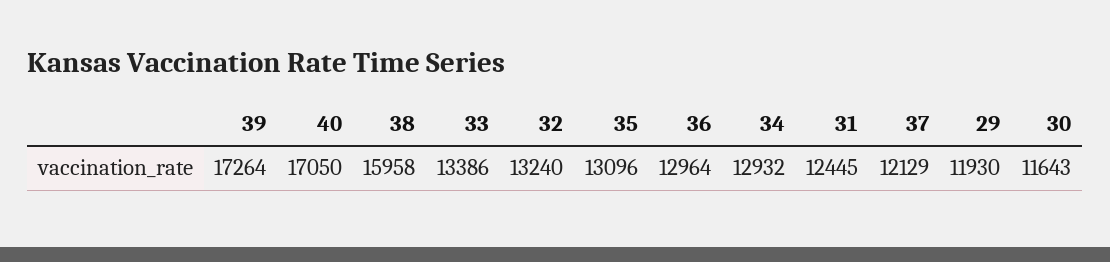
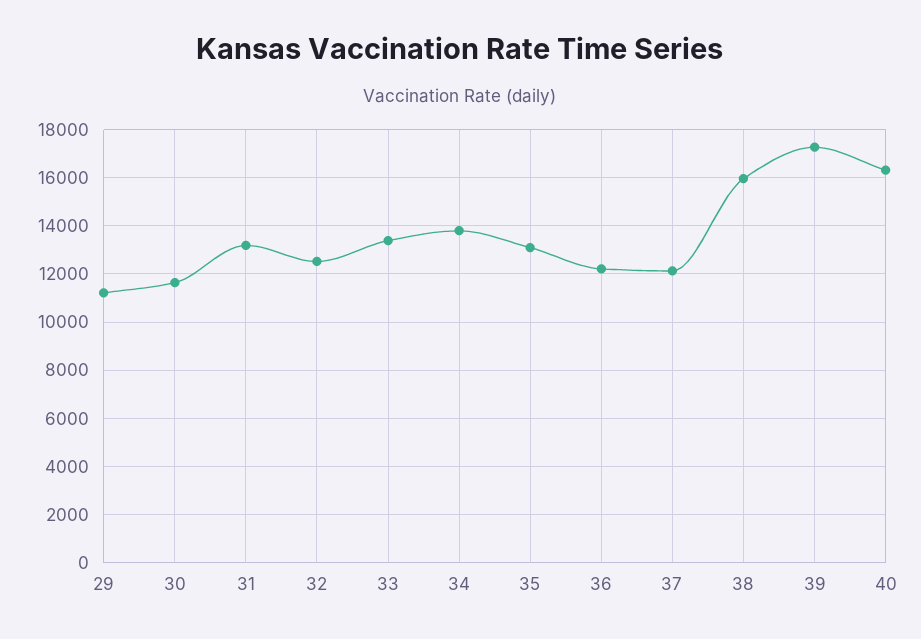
40: 17050 -> 16250
32: 13240 -> 12500
36: 12964 -> 12250
34: 12932 -> 13750
31: 12445 -> 13250
29: 11930 -> 11250

